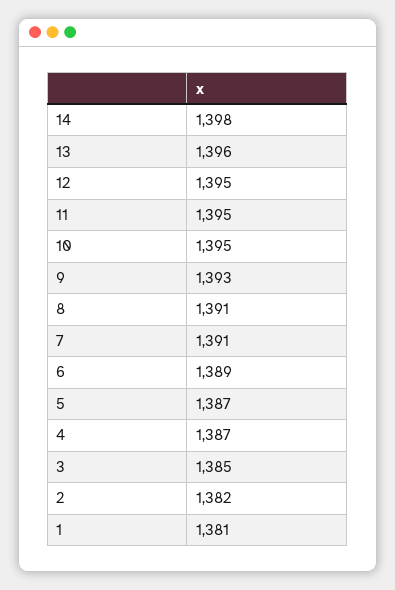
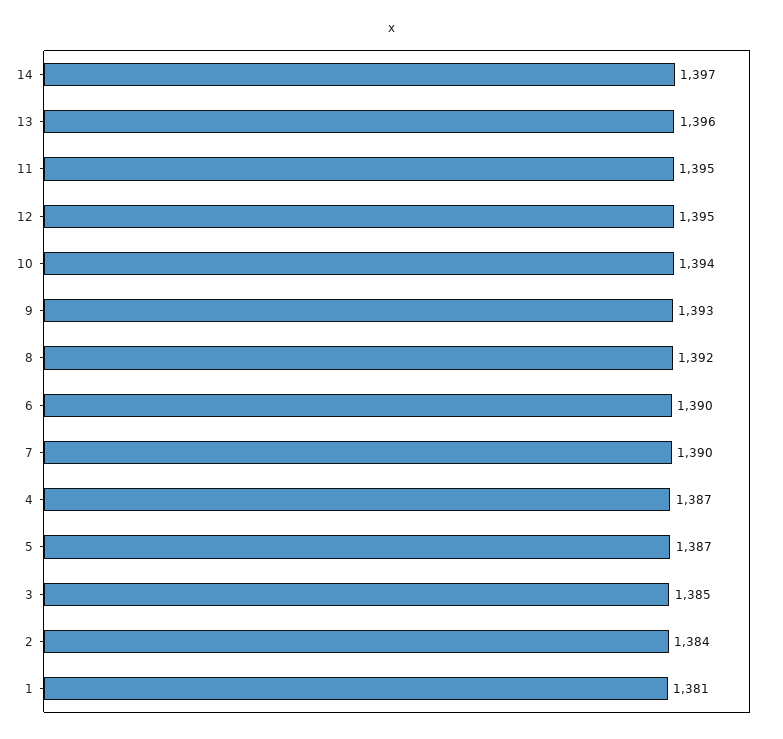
14: 1398 -> 1397
10: 1395 -> 1394
8: 1391 -> 1392
7: 1391 -> 1390
6: 1389 -> 1390
2: 1382 -> 1384

